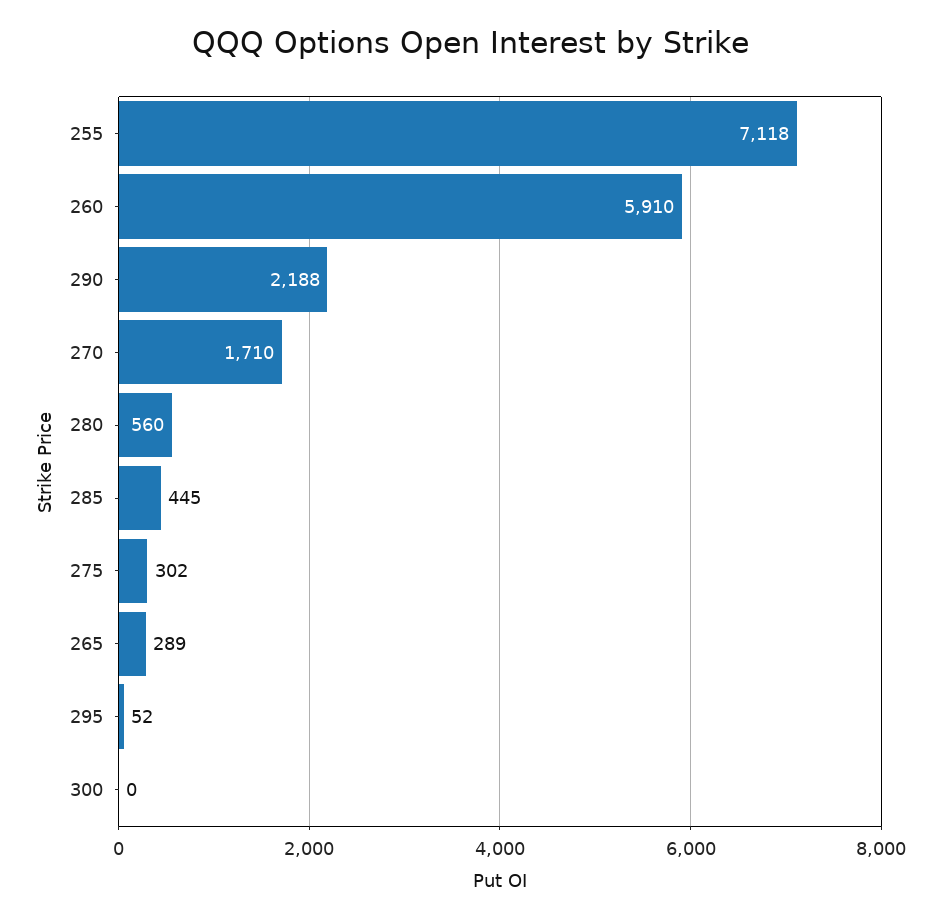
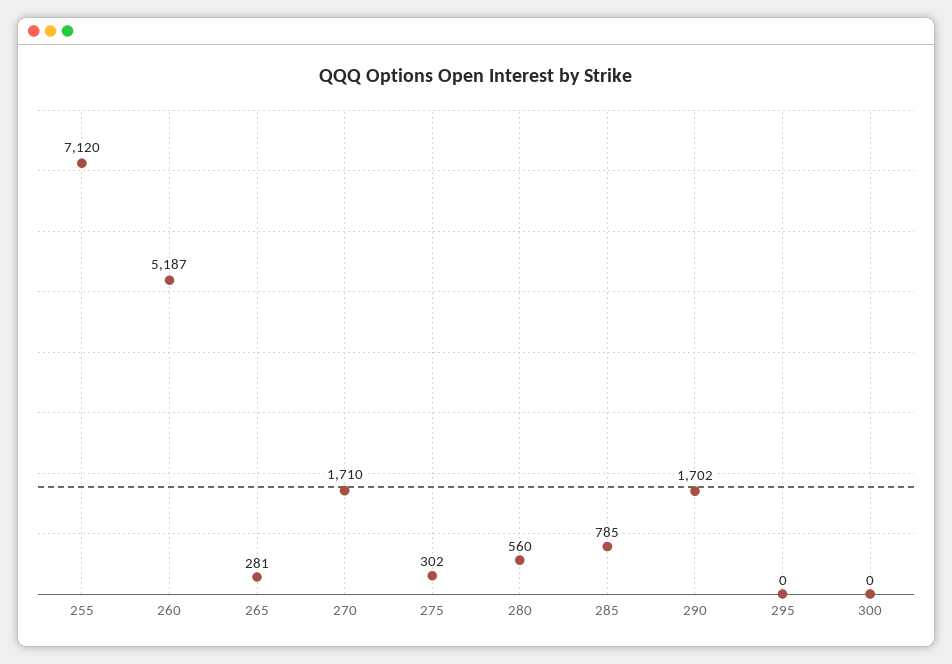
255: 7118 -> 7120
260: 5910 -> 5187
290: 2188 -> 1702
285: 445 -> 785
265: 289 -> 281
295: 52 -> 0

